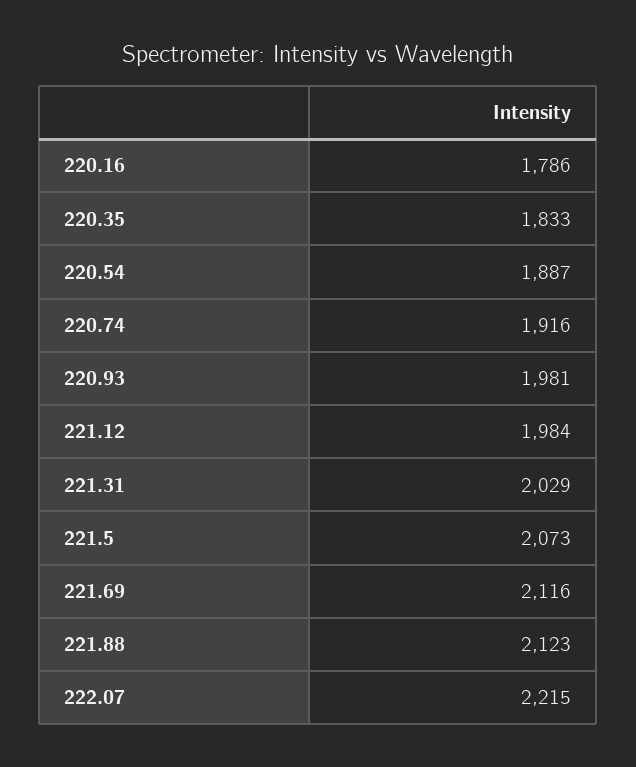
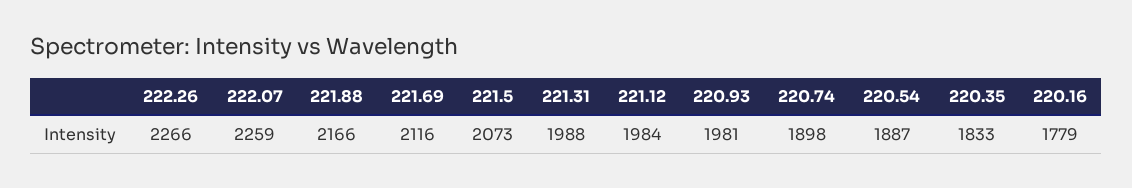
220.16: 1786 -> 1779
220.74: 1916 -> 1898
221.31: 2029 -> 1988
221.88: 2123 -> 2166
222.07: 2215 -> 2259
222.26: none -> 2266

